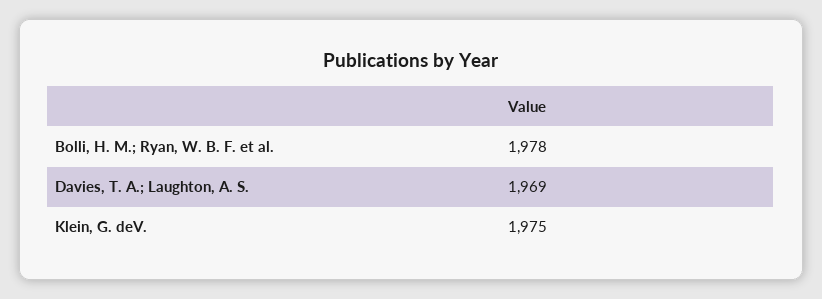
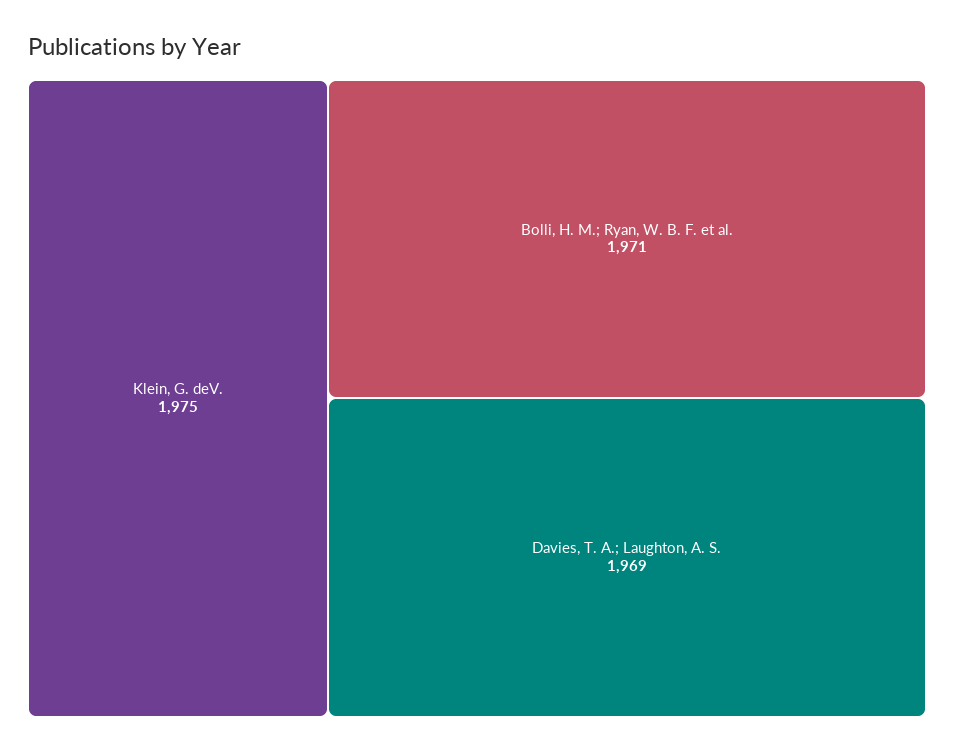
Bolli, H. M.; Ryan, W. B. F. et al.: 1978 -> 1971

